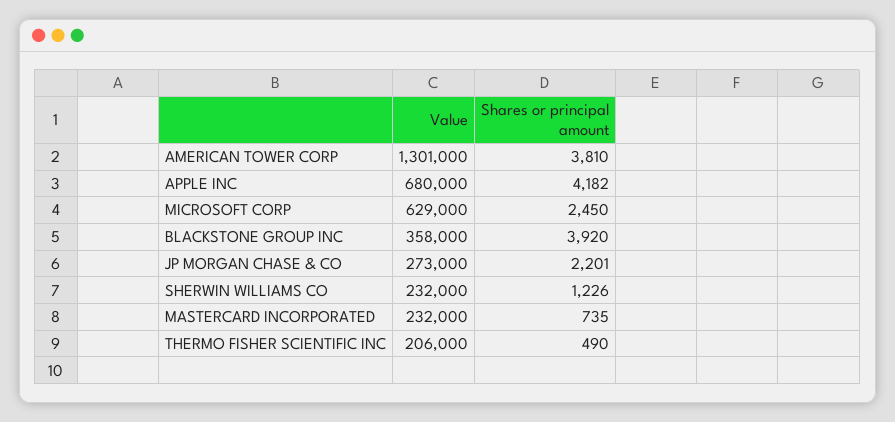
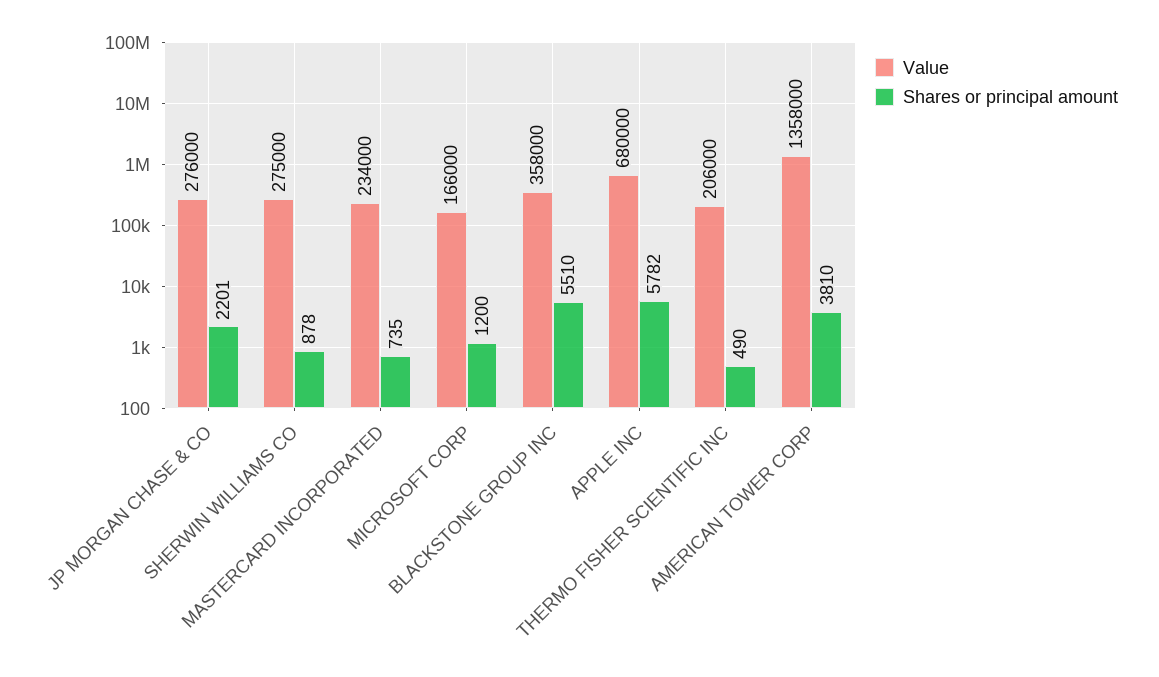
Value, AMERICAN TOWER CORP: 1301000 -> 1358000
Shares or principal amount, APPLE INC: 4182 -> 5782
Value, MICROSOFT CORP: 629000 -> 166000
Shares or principal amount, MICROSOFT CORP: 2450 -> 1200
Shares or principal amount, BLACKSTONE GROUP INC: 3920 -> 5510
Value, JP MORGAN CHASE & CO: 273000 -> 276000
Value, SHERWIN WILLIAMS CO: 232000 -> 275000
Shares or principal amount, SHERWIN WILLIAMS CO: 1226 -> 878
Value, MASTERCARD INCORPORATED: 232000 -> 234000

